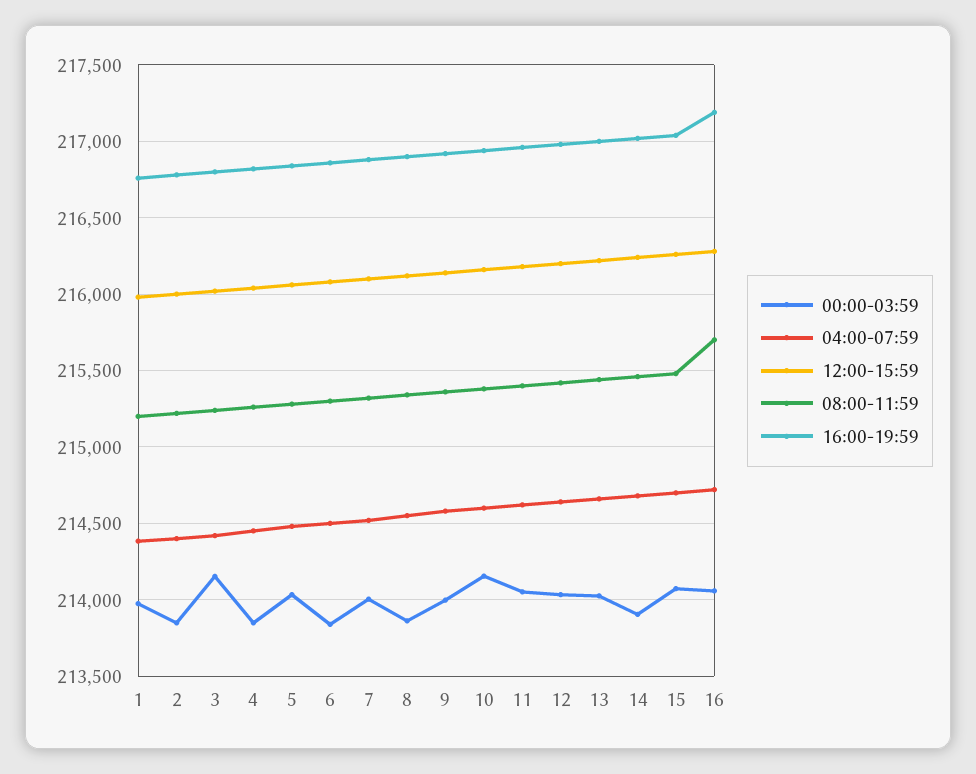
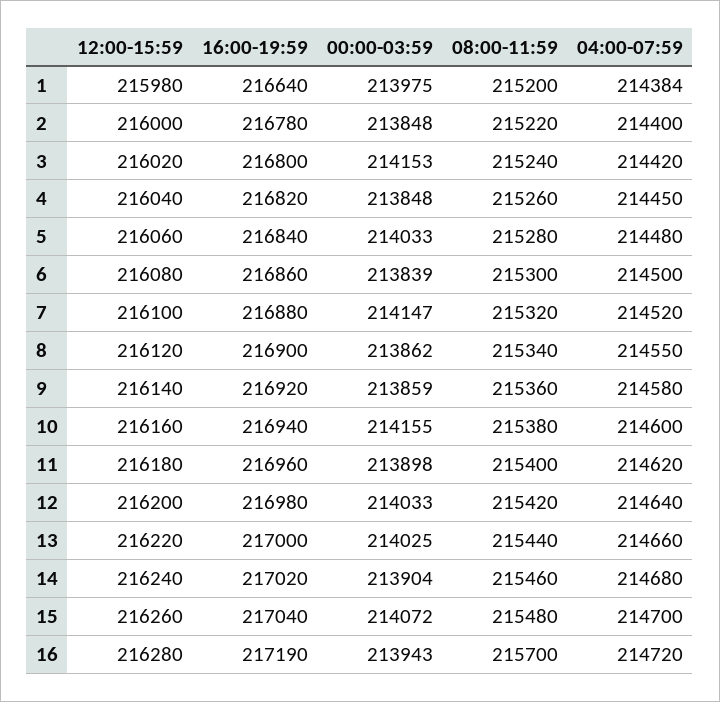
16:00-19:59, 1: 216750 -> 216640
00:00-03:59, 7: 214000 -> 214147
00:00-03:59, 9: 214000 -> 213859
00:00-03:59, 11: 214050 -> 213898
00:00-03:59, 16: 214050 -> 213943

